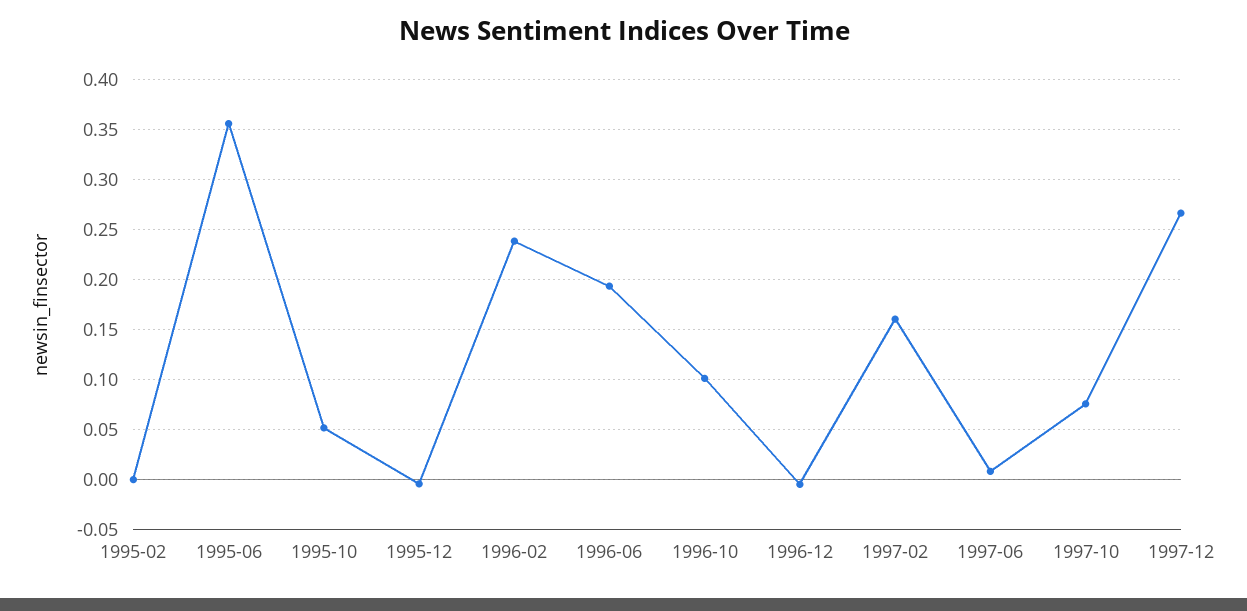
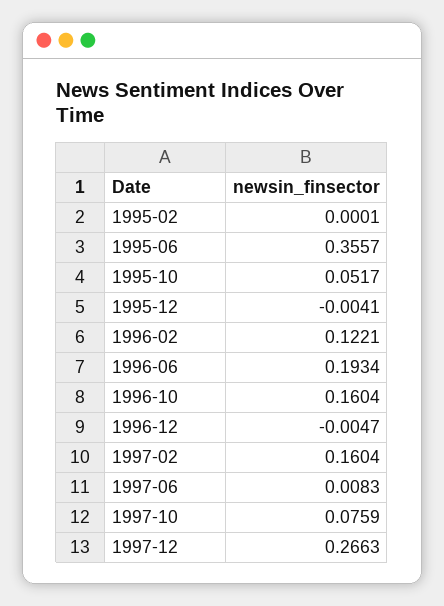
1996-02: 0.24 -> 0.1221
1996-10: 0.1 -> 0.1604

